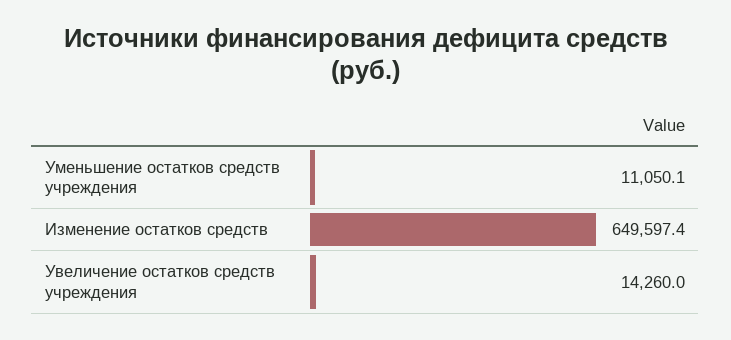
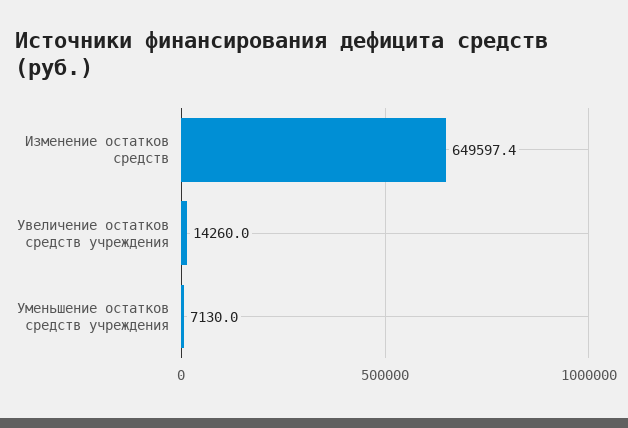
Уменьшение остатков средств учреждения: 11050.1 -> 7130

